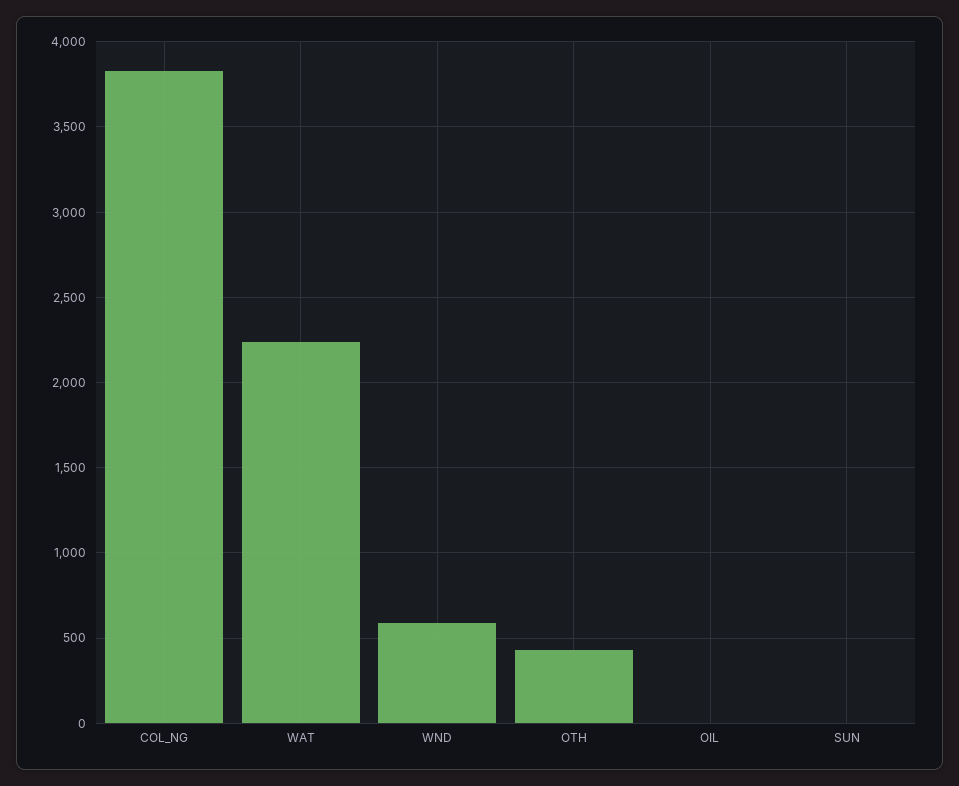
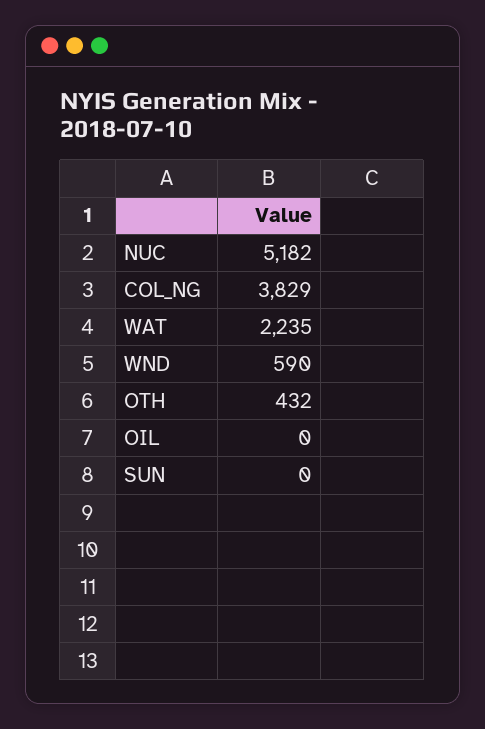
NUC: none -> 5182

